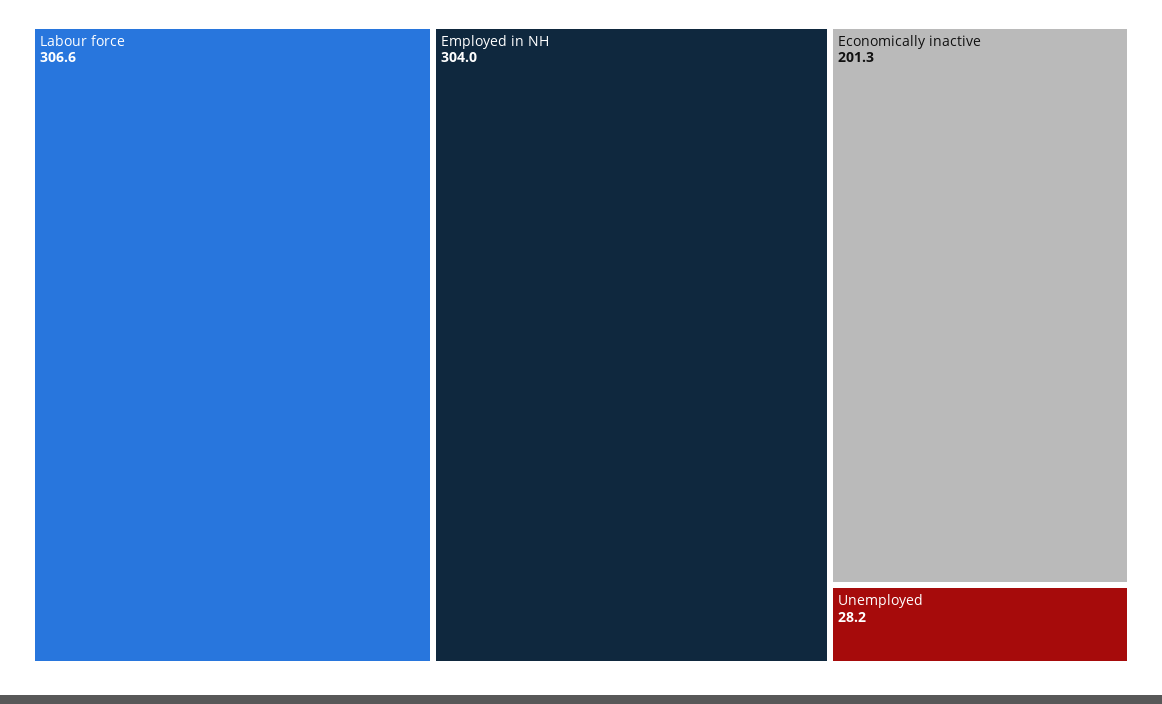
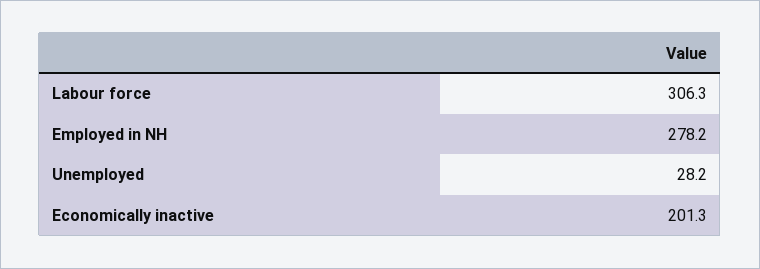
Labour force: 306.6 -> 306.3
Employed in NH: 304 -> 278.2

